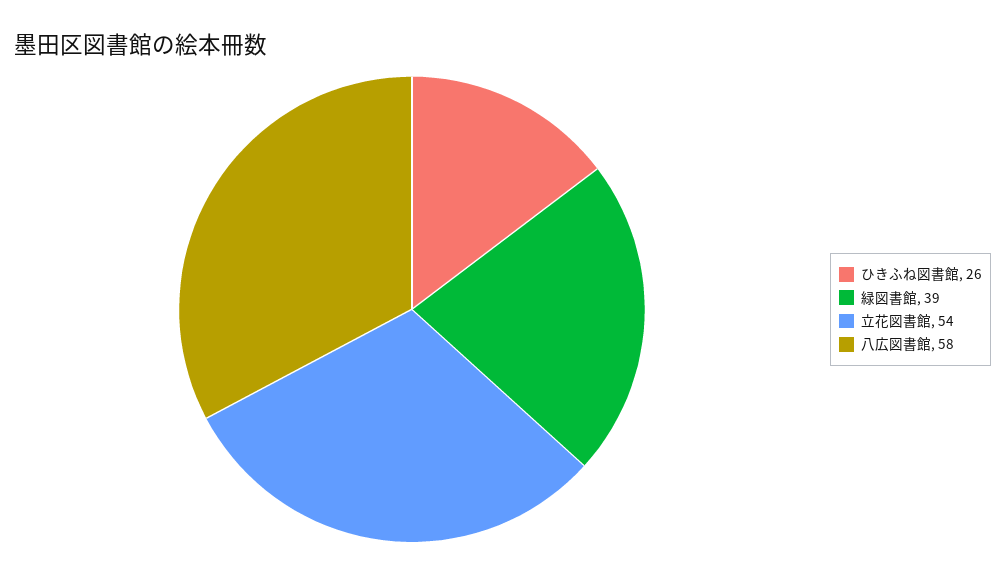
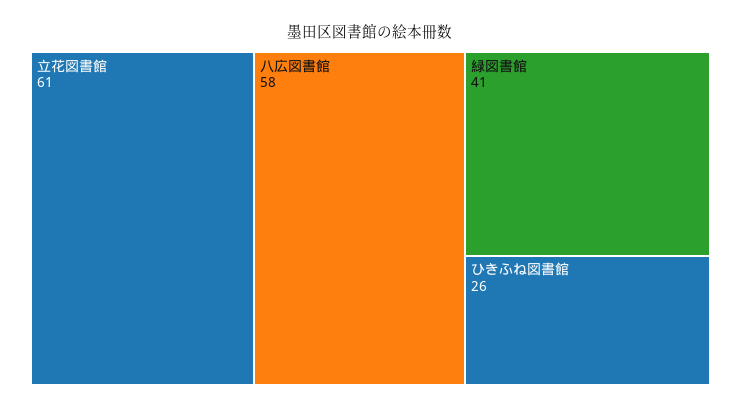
緑図書館: 39 -> 41
立花図書館: 54 -> 61

